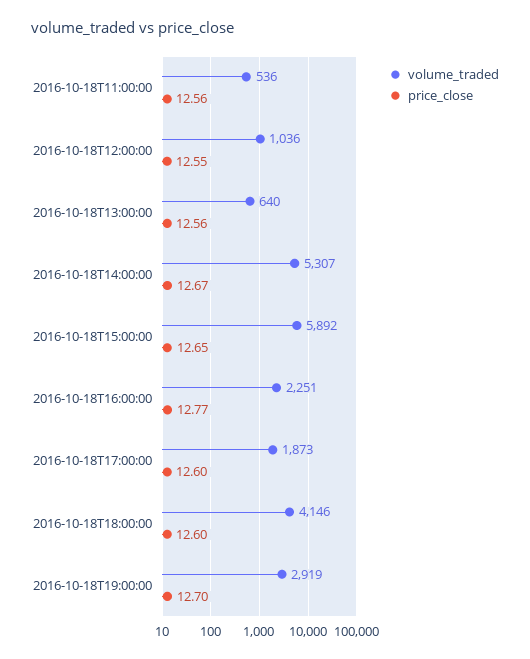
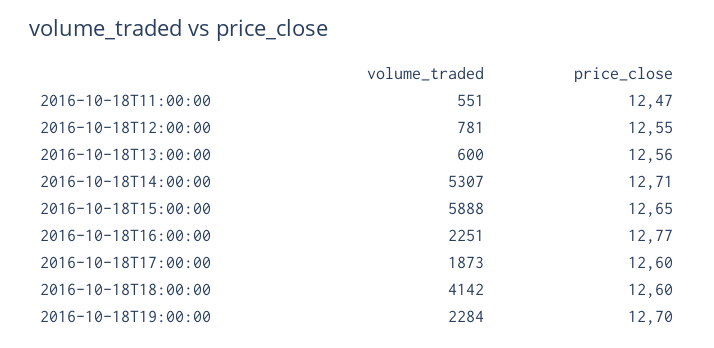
volume_traded, 2016-10-18T11:00:00: 536 -> 551
price_close, 2016-10-18T11:00:00: 12.56 -> 12.47
volume_traded, 2016-10-18T12:00:00: 1036 -> 781
volume_traded, 2016-10-18T13:00:00: 640 -> 600
price_close, 2016-10-18T14:00:00: 12.67 -> 12.71
volume_traded, 2016-10-18T15:00:00: 5892 -> 5888
volume_traded, 2016-10-18T18:00:00: 4146 -> 4142
volume_traded, 2016-10-18T19:00:00: 2919 -> 2284

